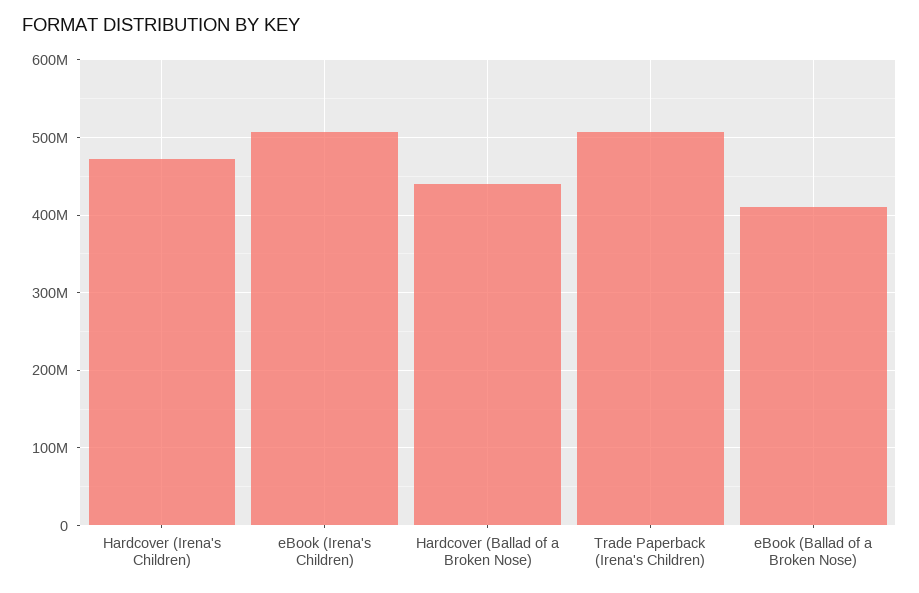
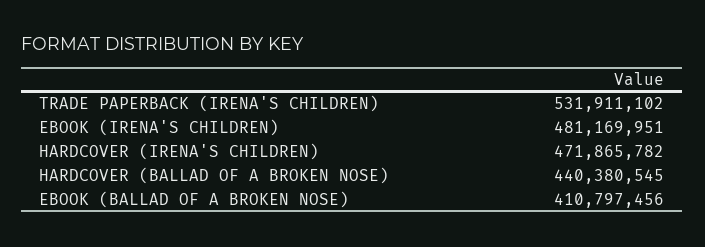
eBook (Irena's Children): 510000000 -> 481169951
Trade Paperback (Irena's Children): 510000000 -> 531911102

